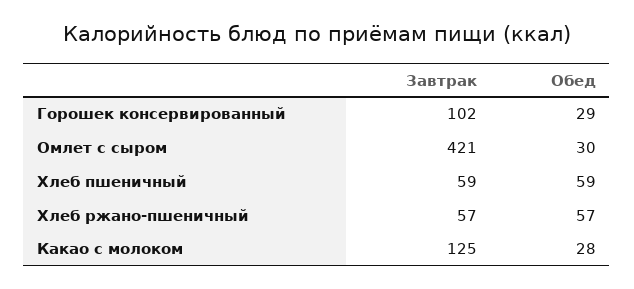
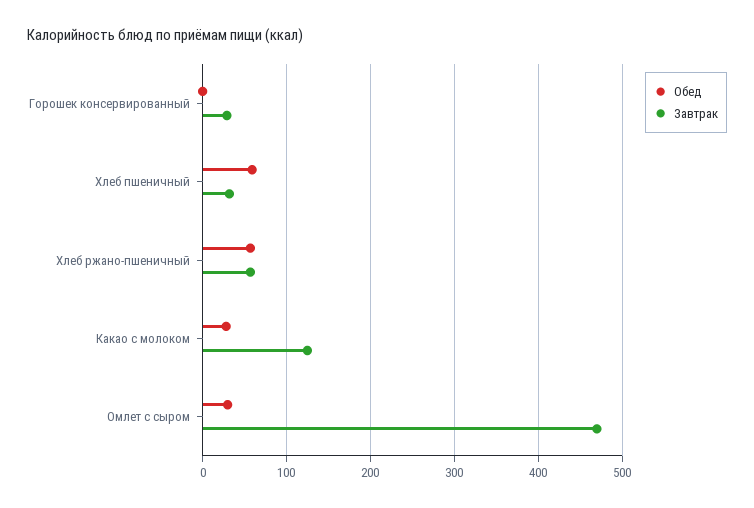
Завтрак, Горошек консервированный: 102 -> 30
Обед, Горошек консервированный: 29 -> 0
Завтрак, Омлет с сыром: 421 -> 470
Завтрак, Хлеб пшеничный: 59 -> 30

